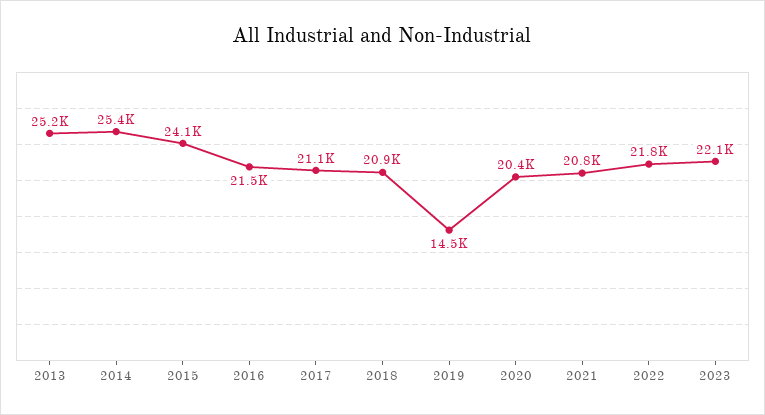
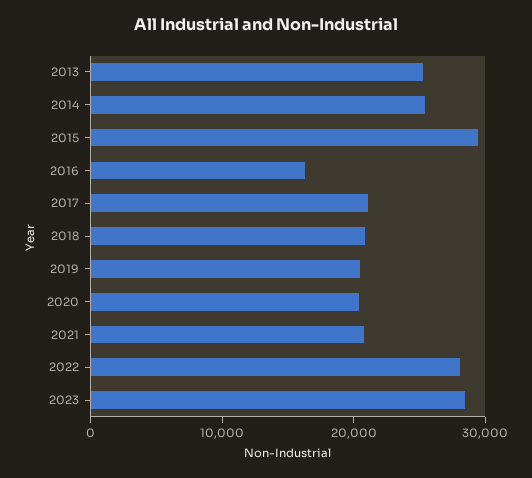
2015: 24100 -> 30000
2016: 21500 -> 16000
2019: 14500 -> 20000
2022: 21800 -> 28000
2023: 22100 -> 28000

